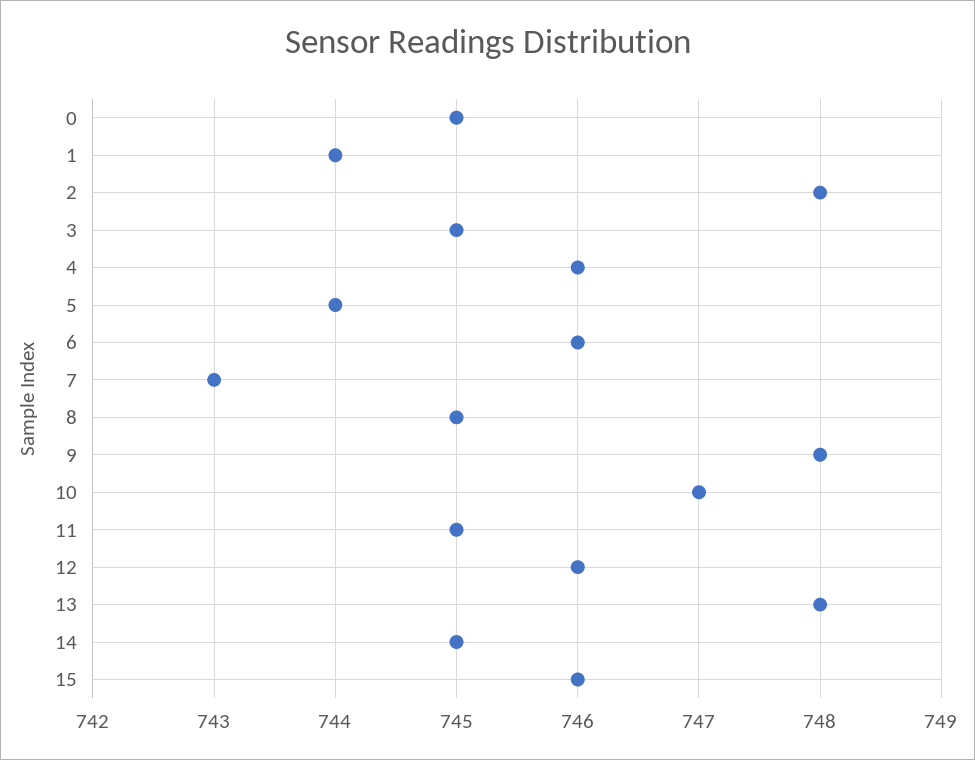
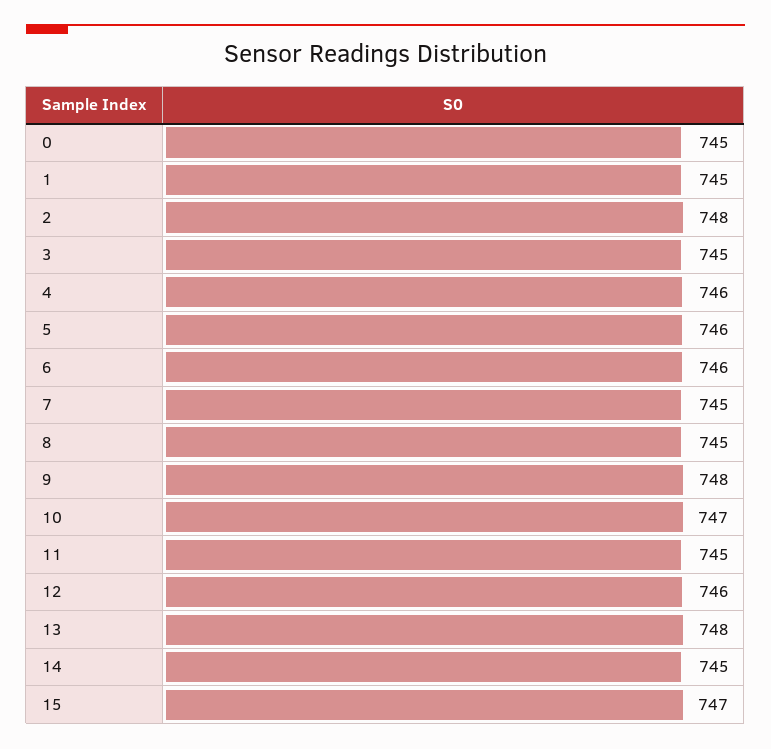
1: 744 -> 745
5: 744 -> 746
7: 743 -> 745
15: 746 -> 747

